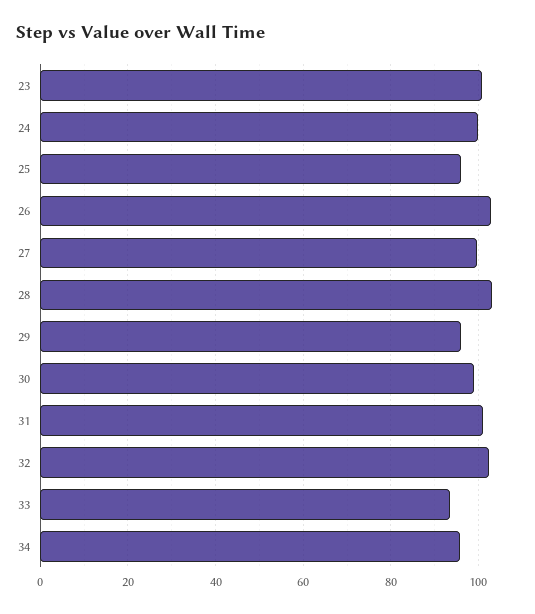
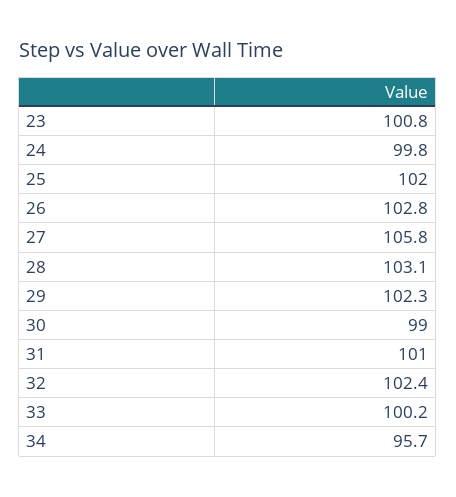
25: 96 -> 102
27: 100 -> 105.8
29: 96 -> 102.3
33: 94 -> 100.2

